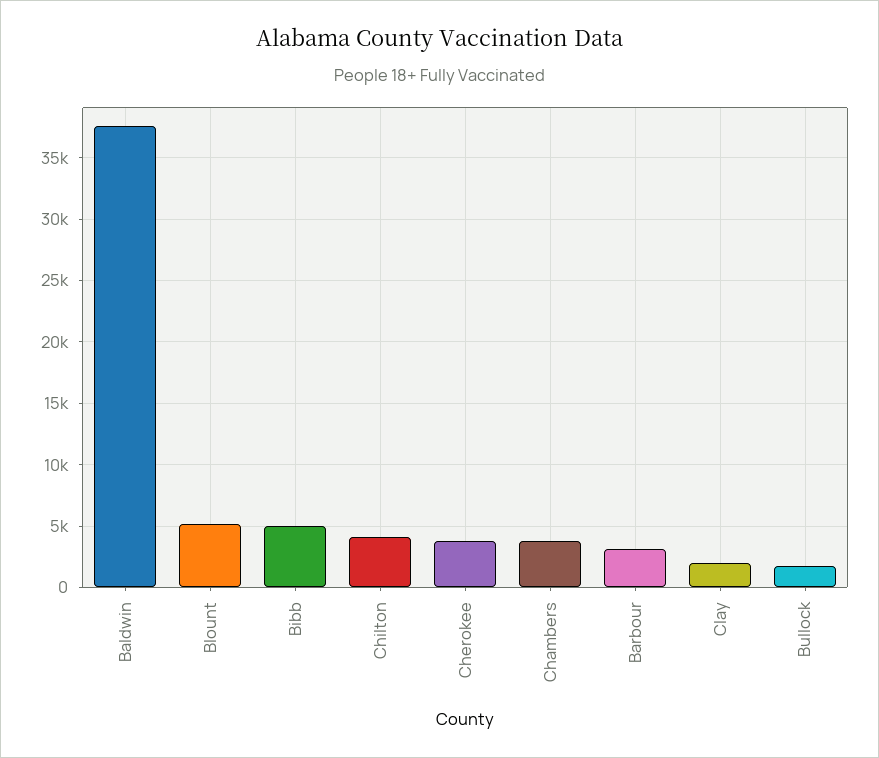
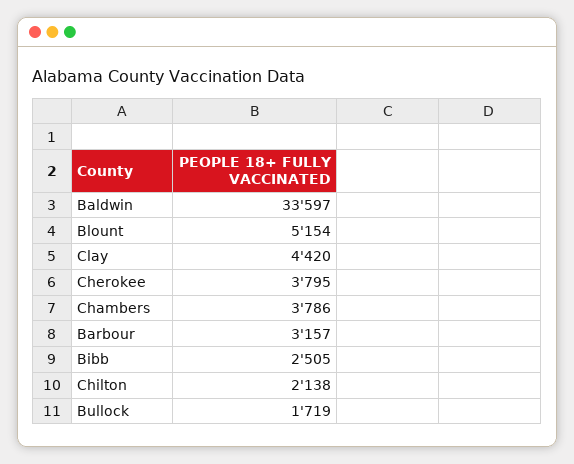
Baldwin: 37500 -> 33597
Bibb: 5000 -> 2505
Chilton: 4000 -> 2138
Clay: 2000 -> 4420

